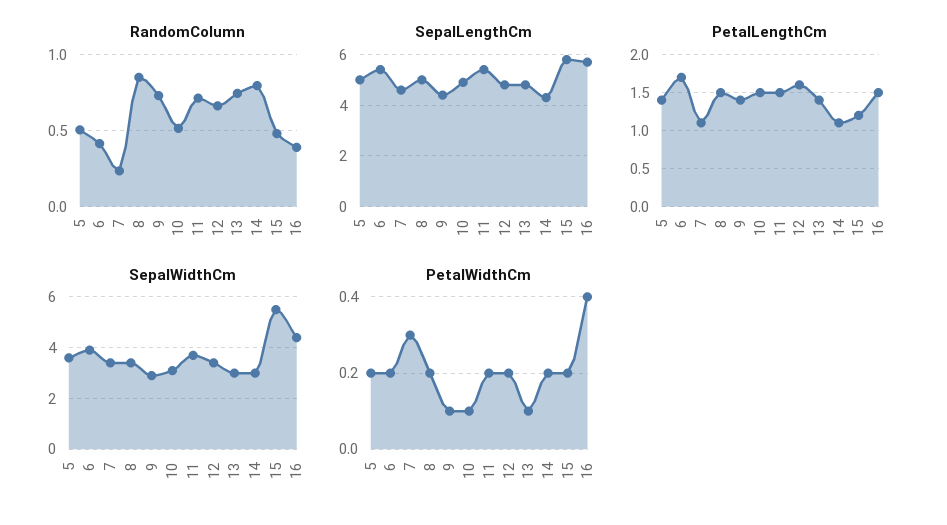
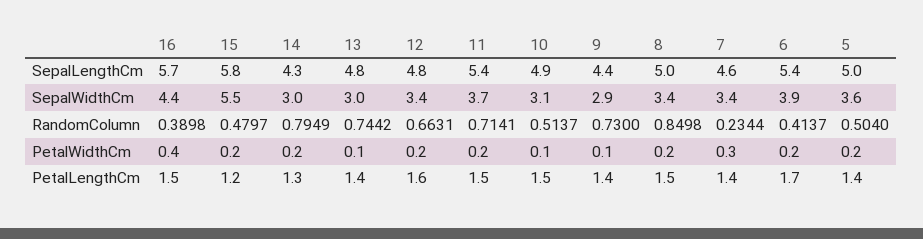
PetalLengthCm, 7: 1.1 -> 1.4
PetalLengthCm, 14: 1.1 -> 1.3

